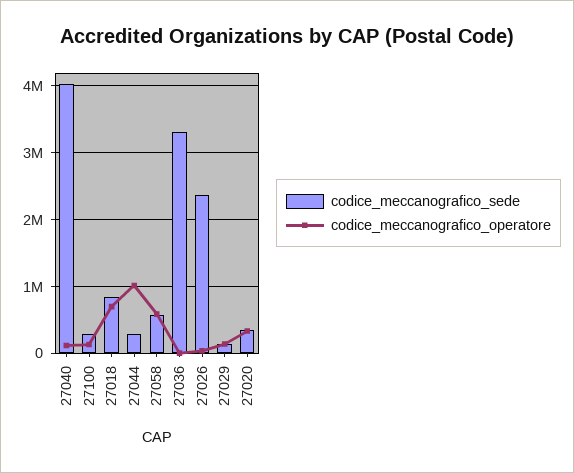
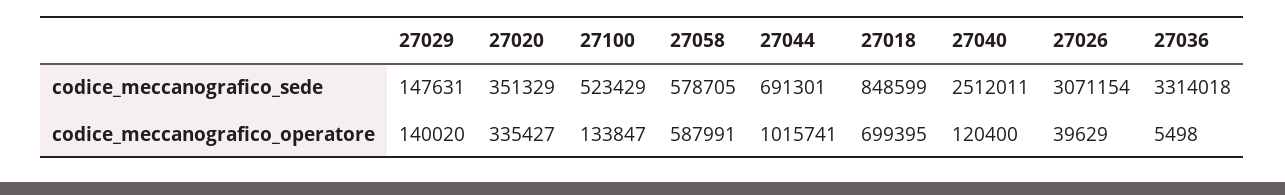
codice_meccanografico_sede, 27040: 4000000 -> 2512011
codice_meccanografico_sede, 27100: 300000 -> 523429
codice_meccanografico_sede, 27044: 300000 -> 691301
codice_meccanografico_sede, 27026: 2400000 -> 3071154

